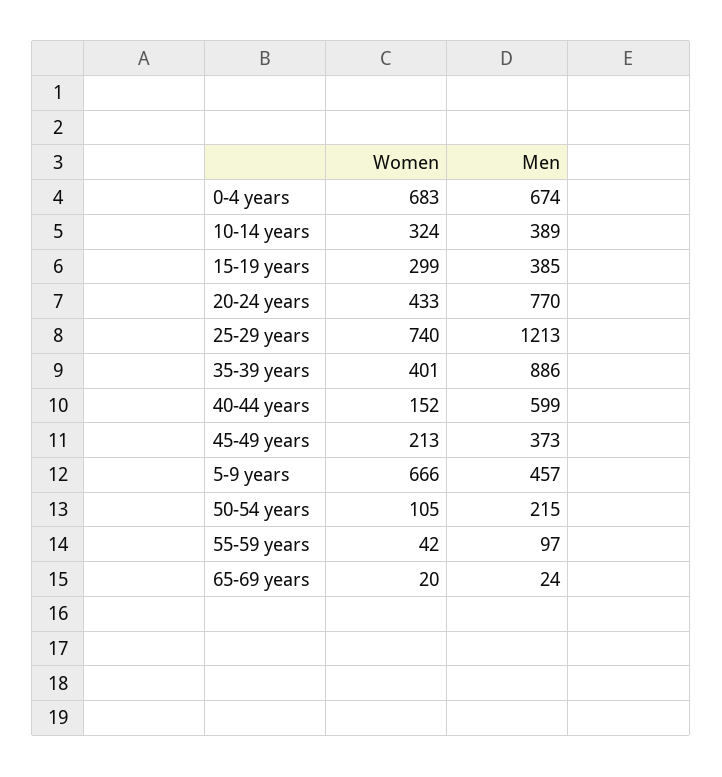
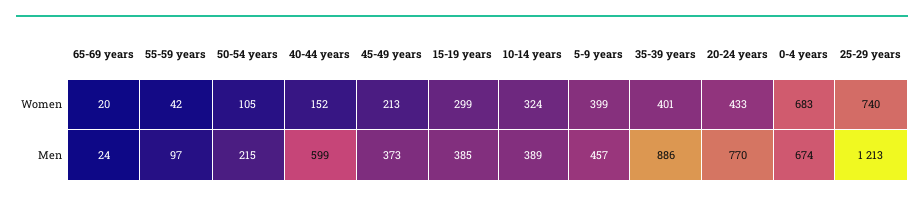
Women, 5-9 years: 666 -> 399

